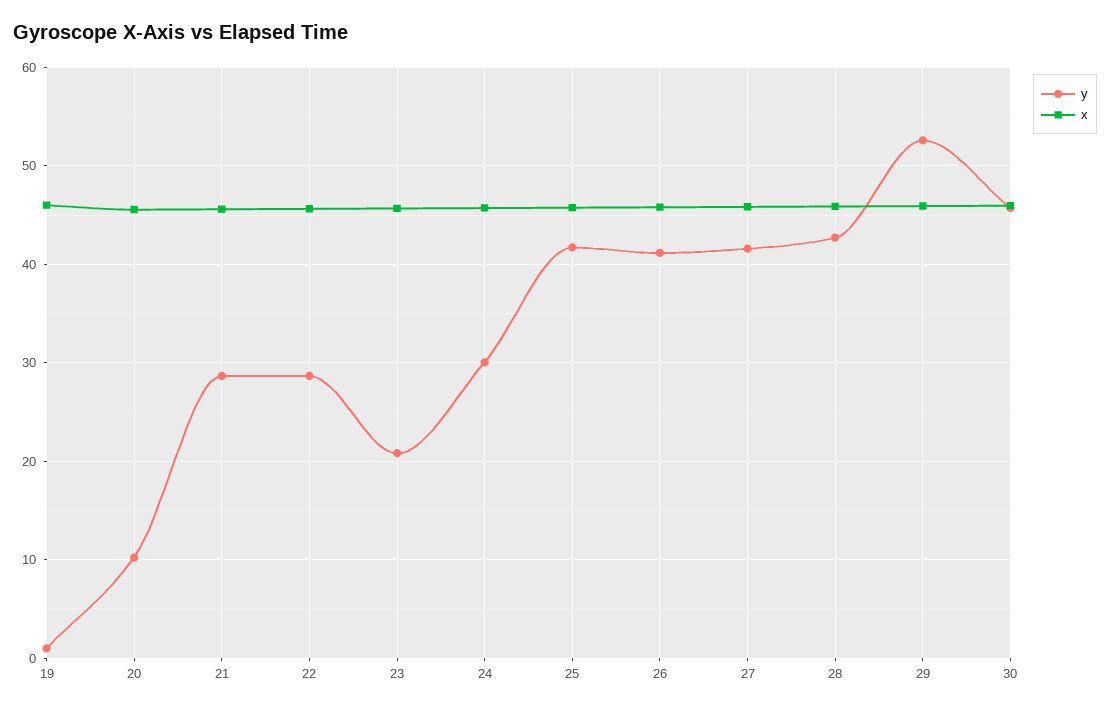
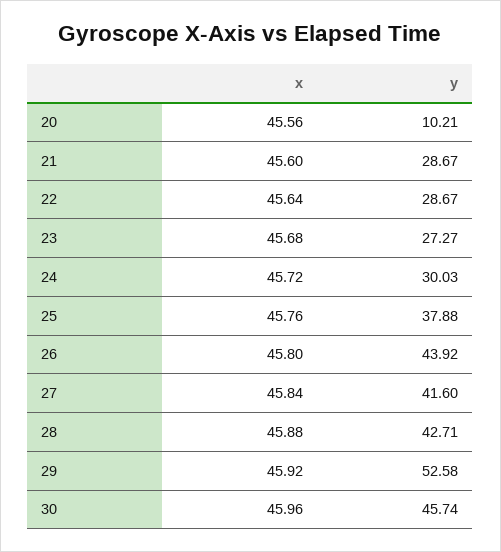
y, 19: 1 -> none
x, 19: 46 -> none
y, 23: 21 -> 27.27
y, 25: 42 -> 37.88
y, 26: 41 -> 43.92

